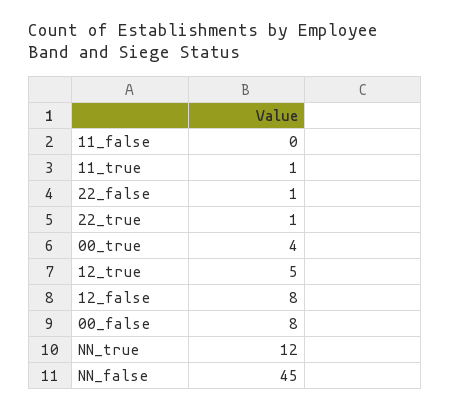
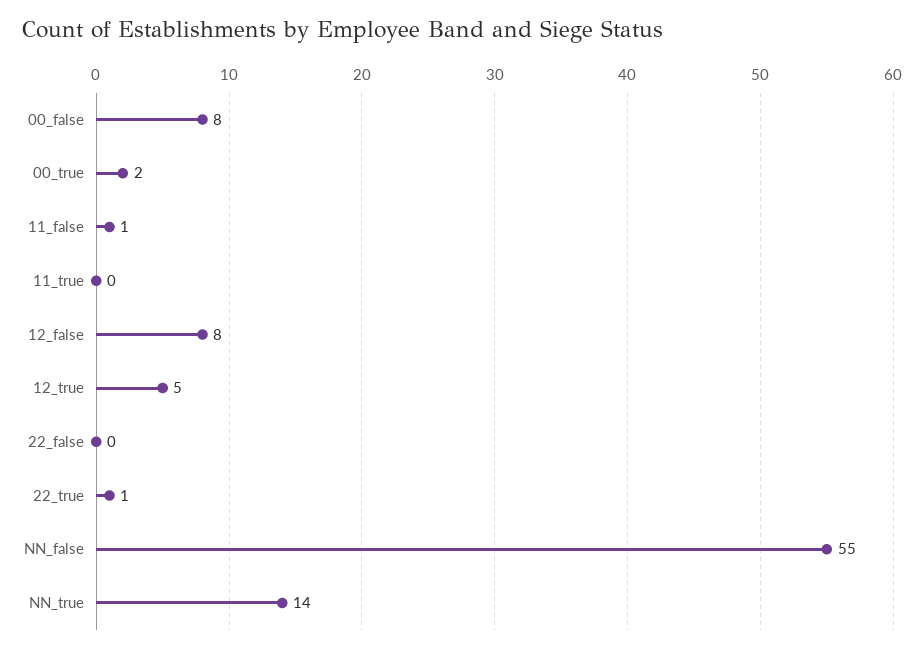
11_false: 0 -> 1
11_true: 1 -> 0
22_false: 1 -> 0
00_true: 4 -> 2
NN_true: 12 -> 14
NN_false: 45 -> 55

